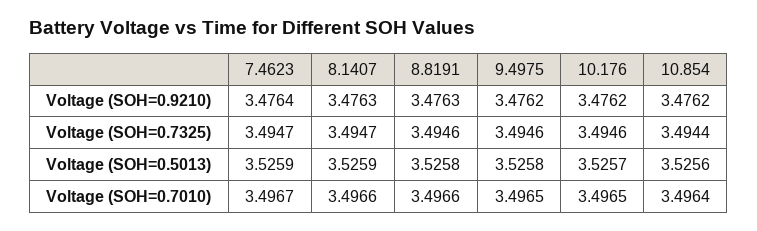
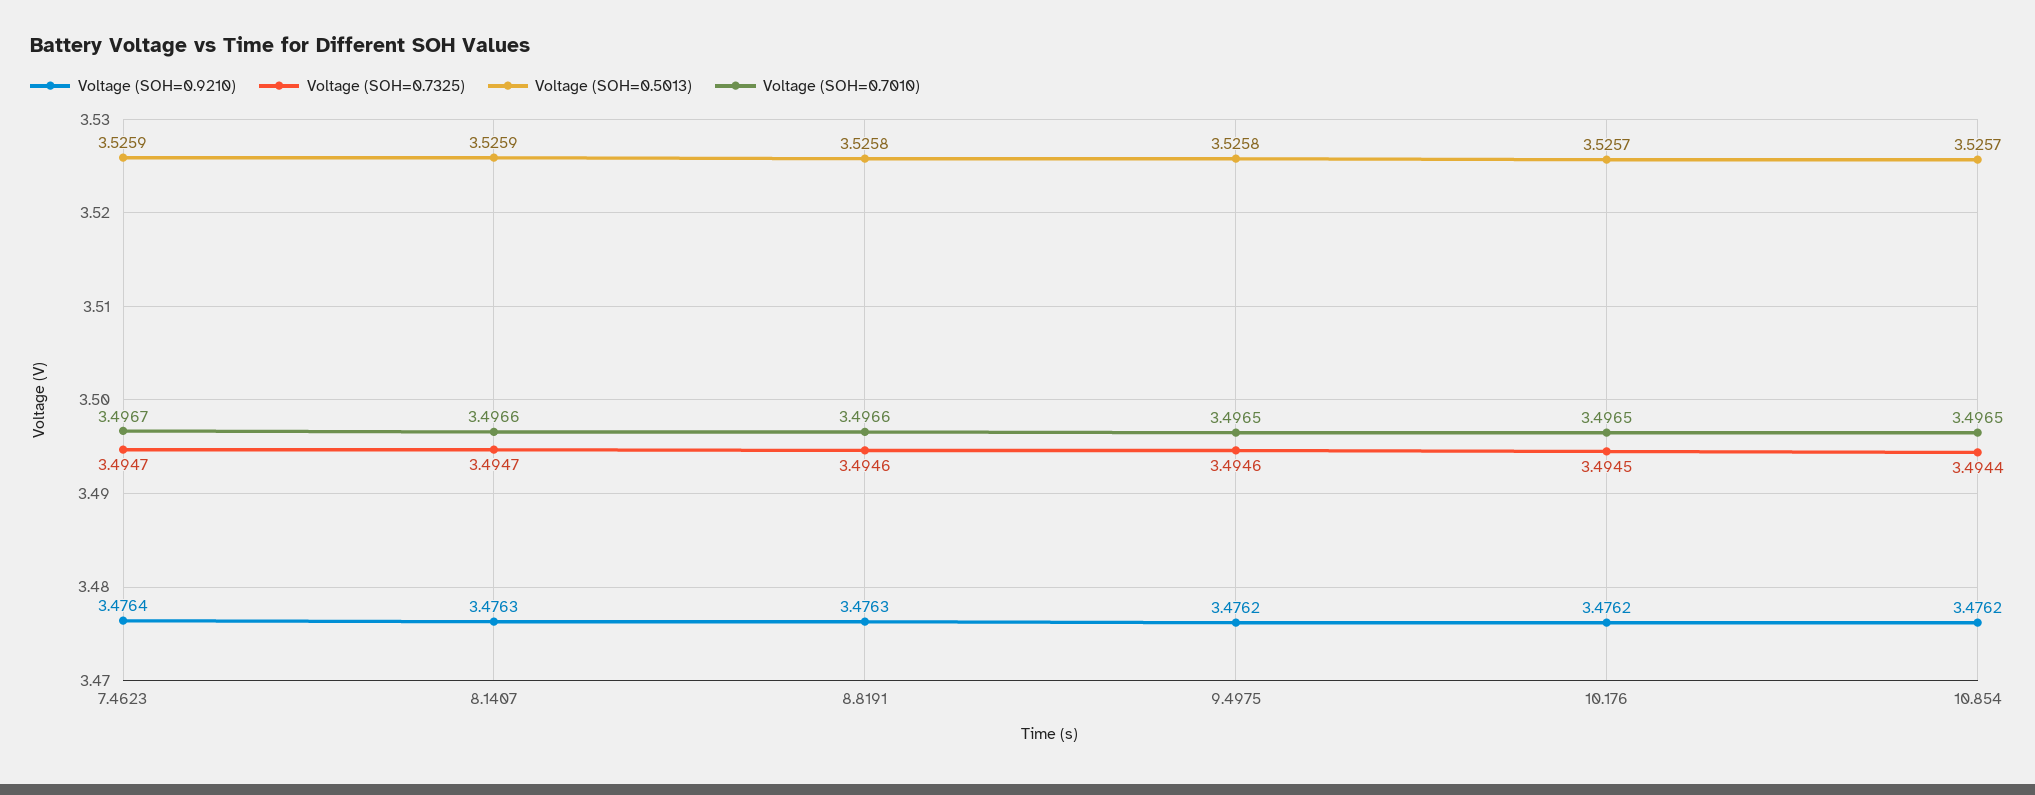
Voltage (SOH=0.7325), 10.176: 3.4946 -> 3.4945
Voltage (SOH=0.5013), 10.854: 3.5256 -> 3.5257
Voltage (SOH=0.7010), 10.854: 3.4964 -> 3.4965

